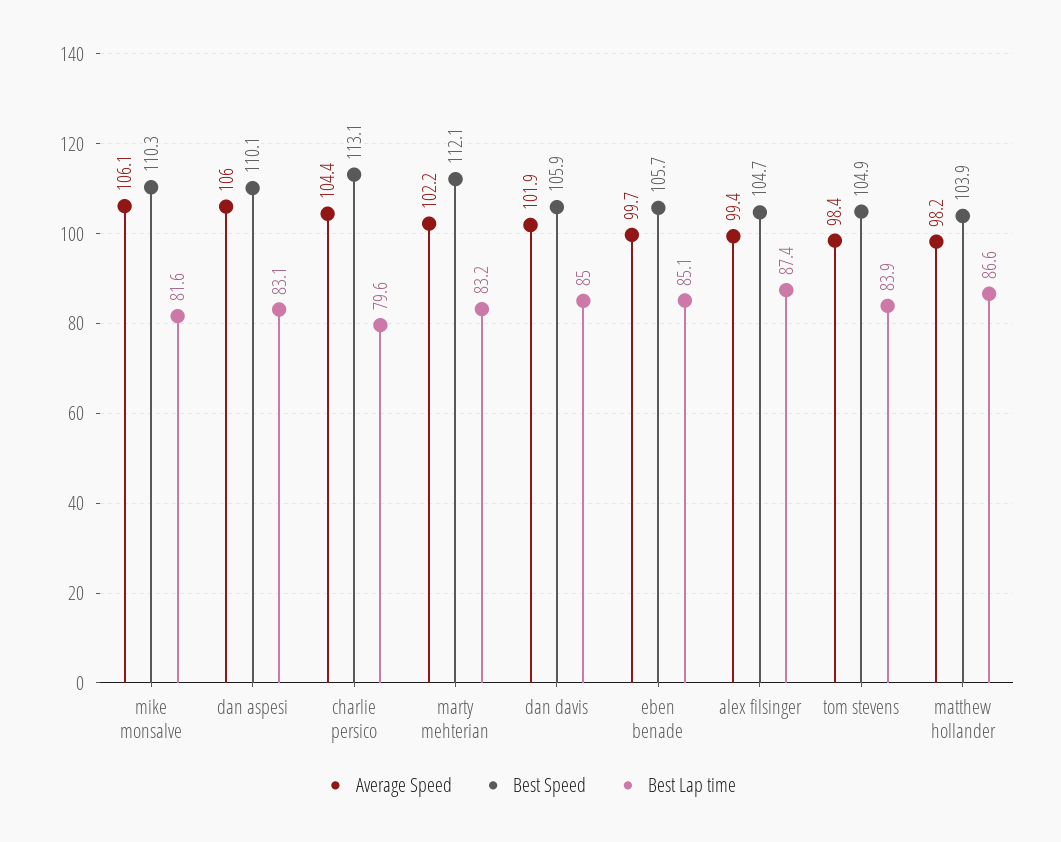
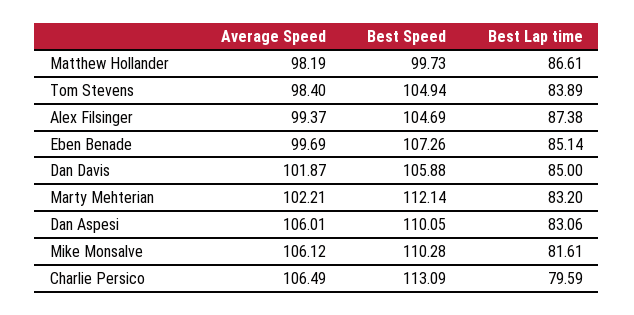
Average Speed, charlie persico: 104.4 -> 106.49
Best Speed, eben benade: 105.7 -> 107.26
Best Speed, matthew hollander: 103.9 -> 99.73

